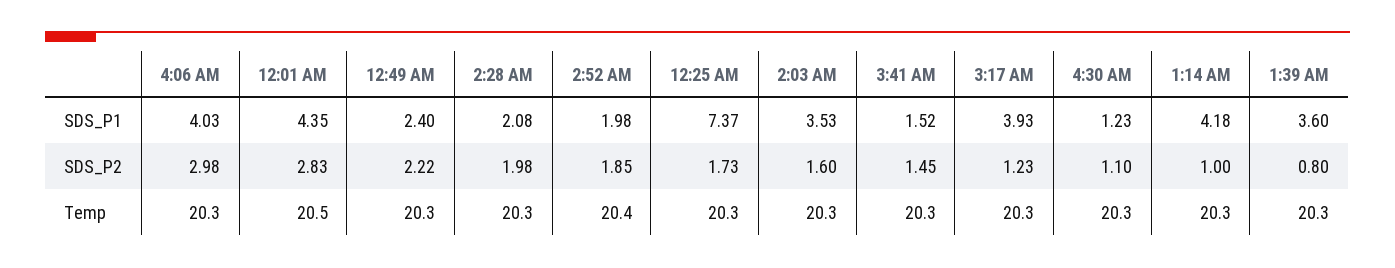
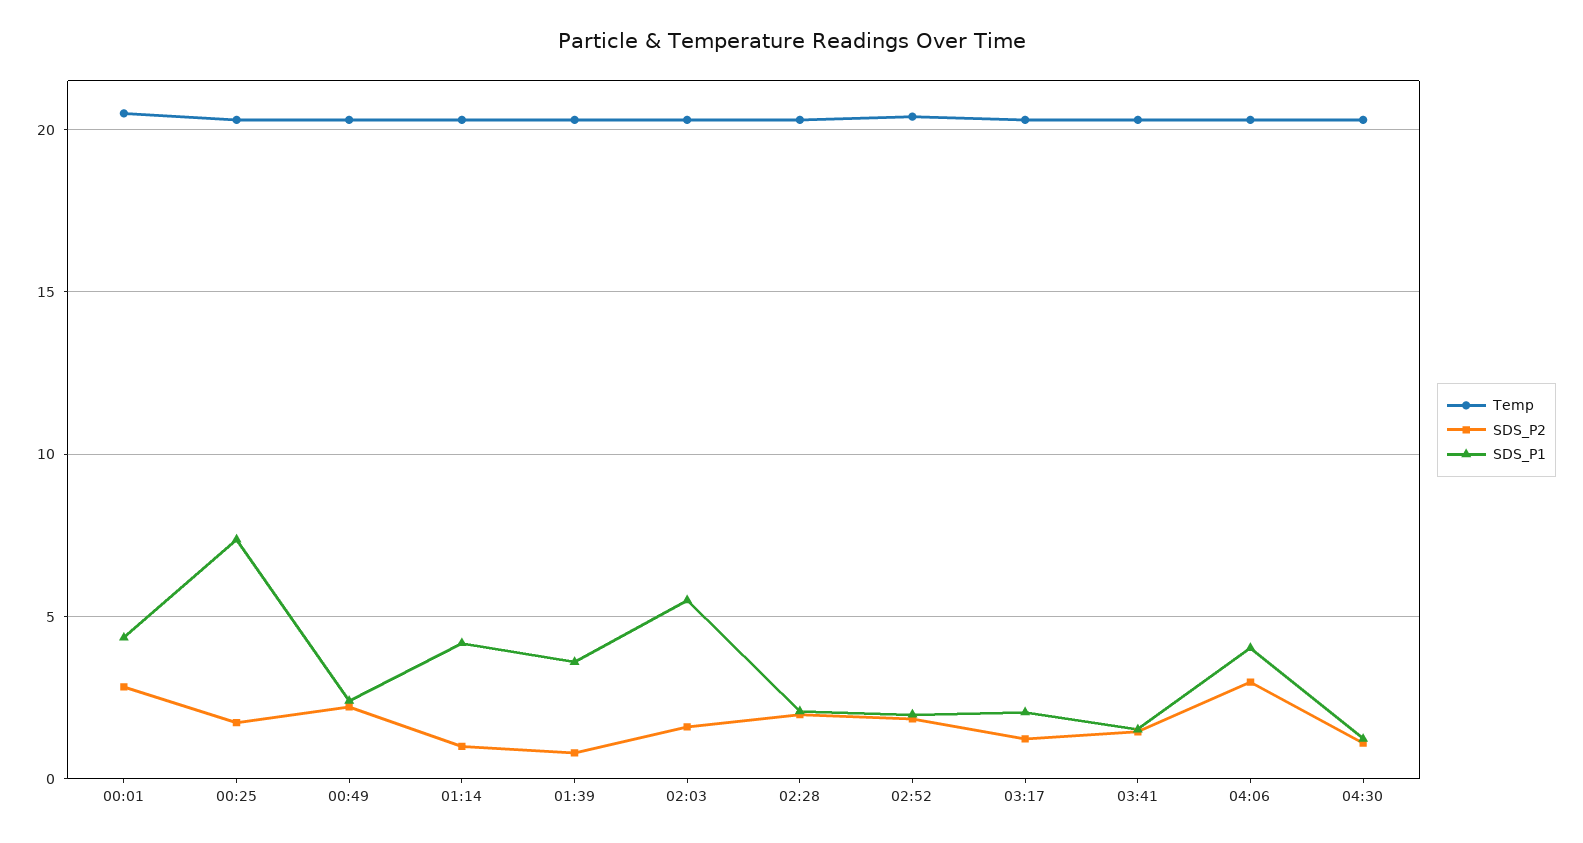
SDS_P1, 2:03 AM: 3.53 -> 5.5
SDS_P1, 3:17 AM: 3.93 -> 2

